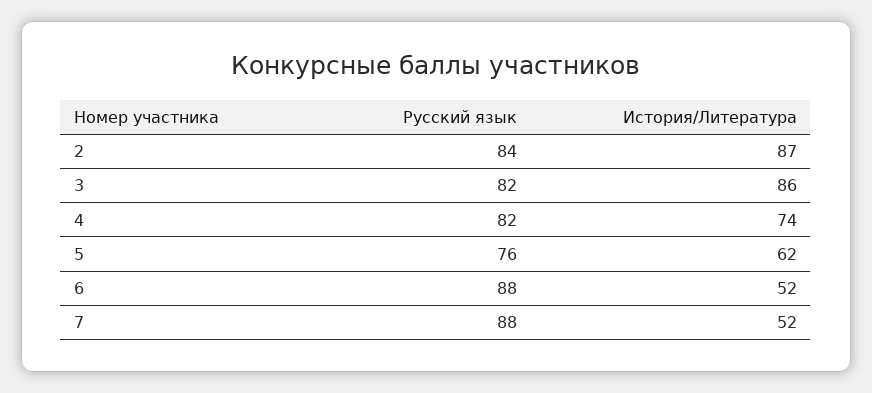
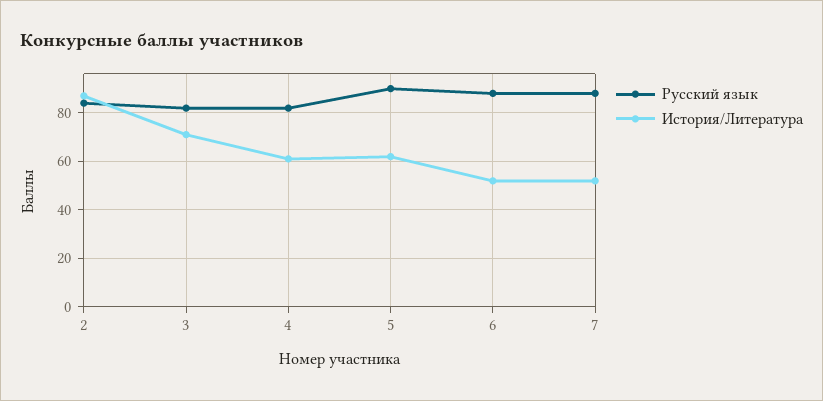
История/Литература, 3: 86 -> 70
История/Литература, 4: 74 -> 60
Русский язык, 5: 76 -> 90

